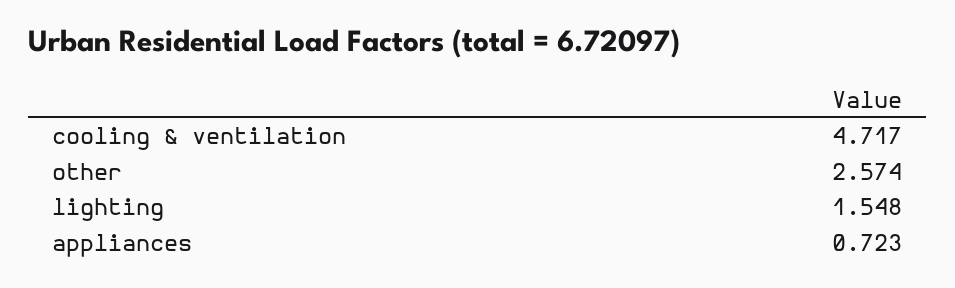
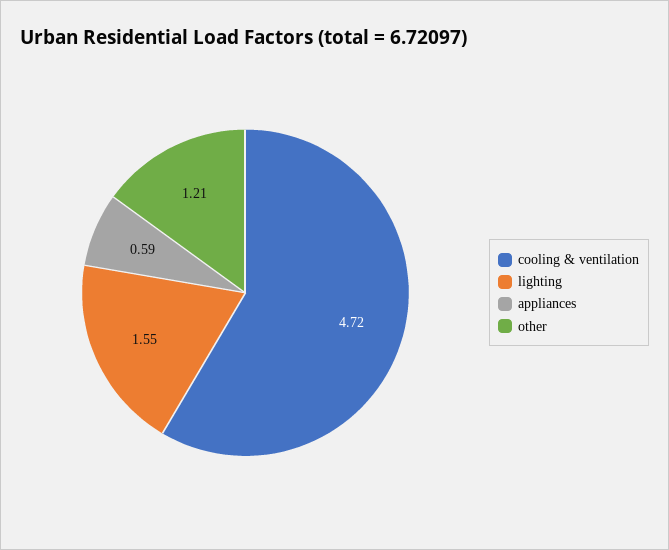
other: 2.574 -> 1.21
appliances: 0.723 -> 0.59

